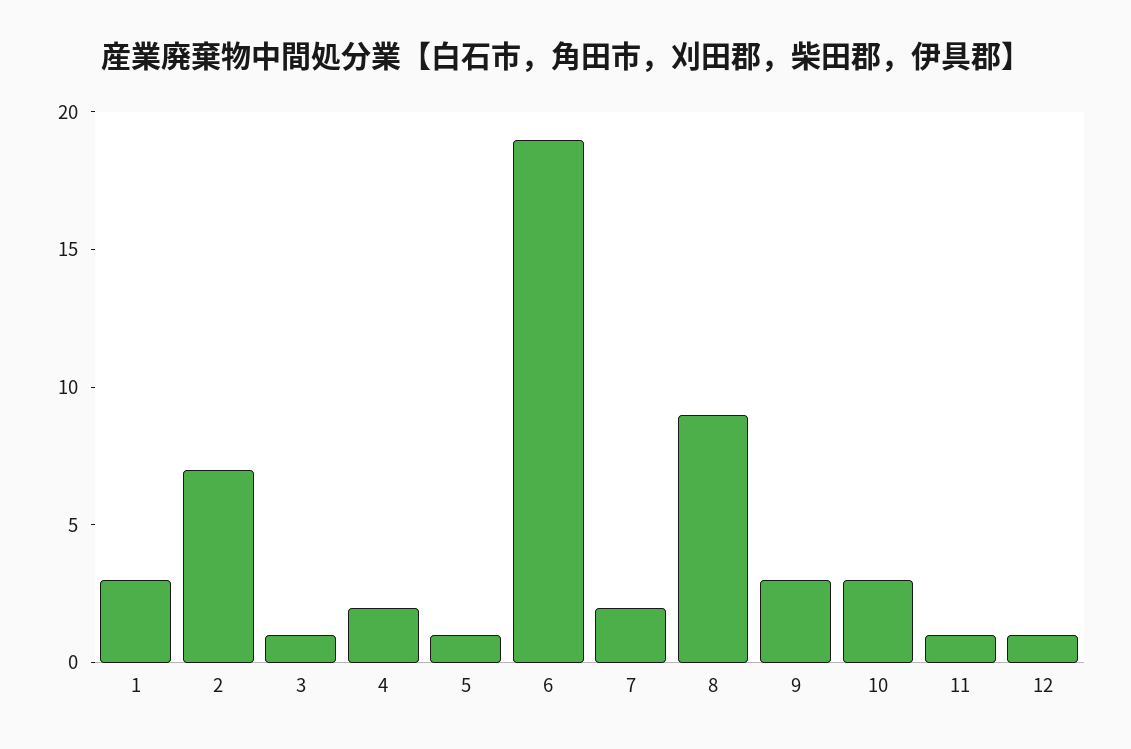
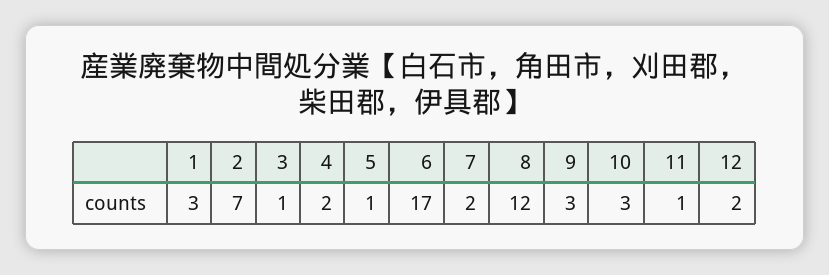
6: 19 -> 17
8: 9 -> 12
12: 1 -> 2

